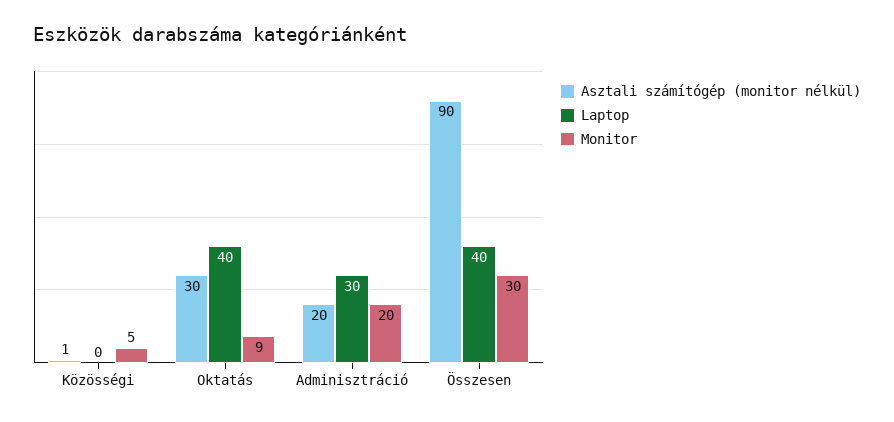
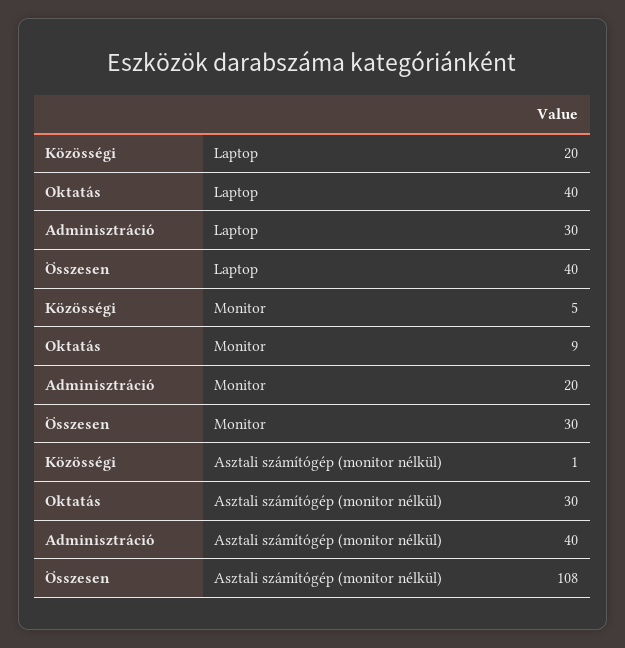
Laptop, Közösségi: 0 -> 20
Asztali számítógép (monitor nélkül), Adminisztráció: 20 -> 40
Asztali számítógép (monitor nélkül), Összesen: 90 -> 108

